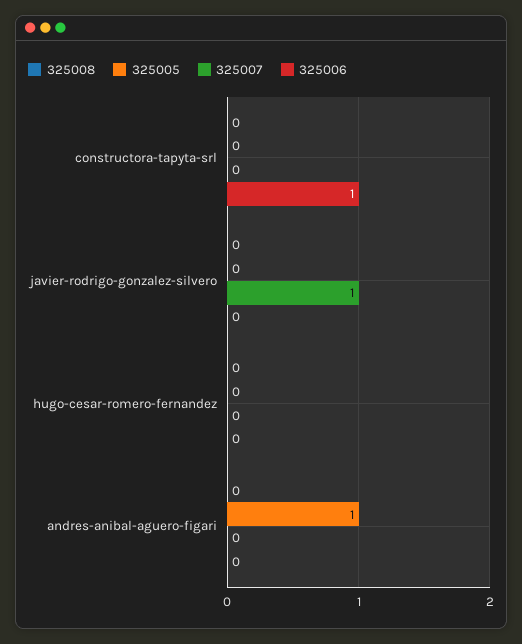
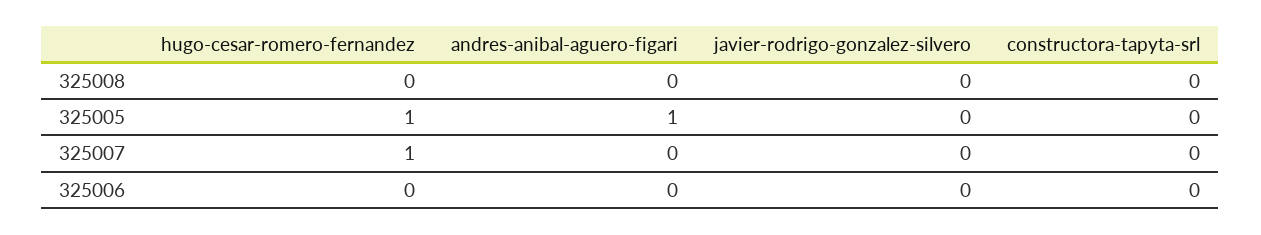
325006, constructora-tapyta-srl: 1 -> 0
325007, javier-rodrigo-gonzalez-silvero: 1 -> 0
325005, hugo-cesar-romero-fernandez: 0 -> 1
325007, hugo-cesar-romero-fernandez: 0 -> 1

